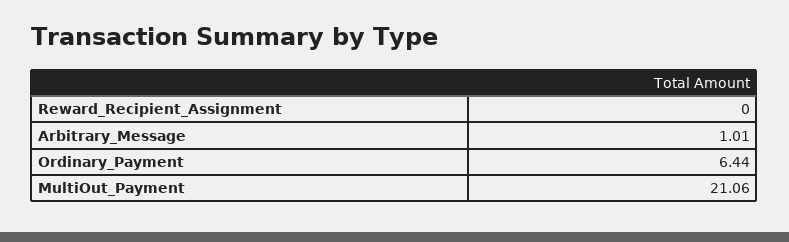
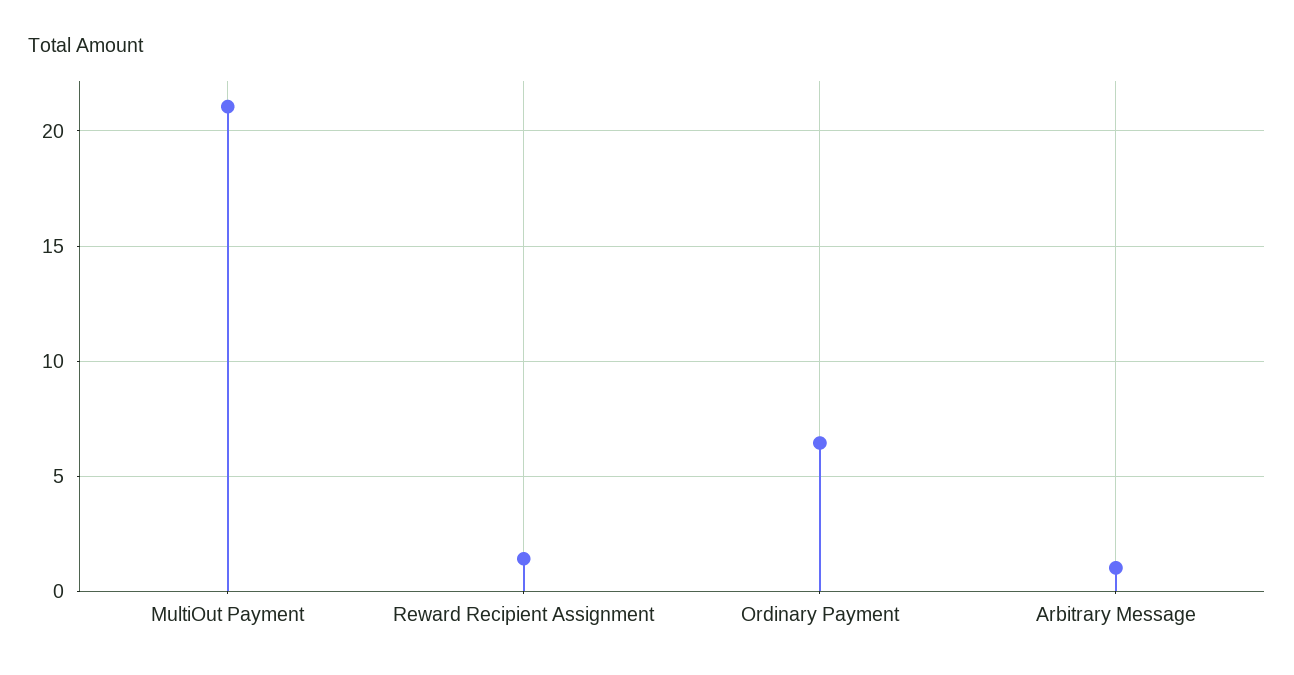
Reward_Recipient_Assignment: 0 -> 1.5

